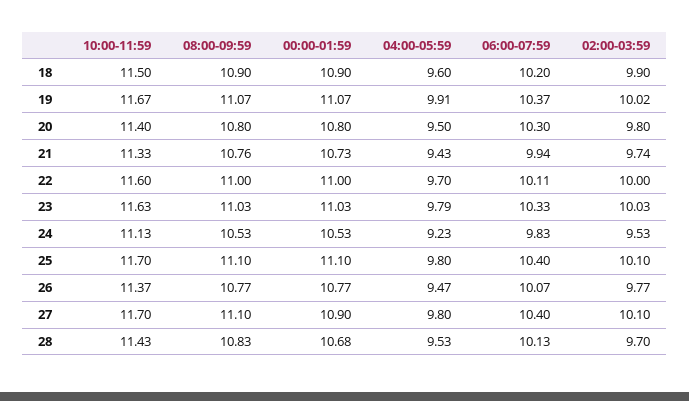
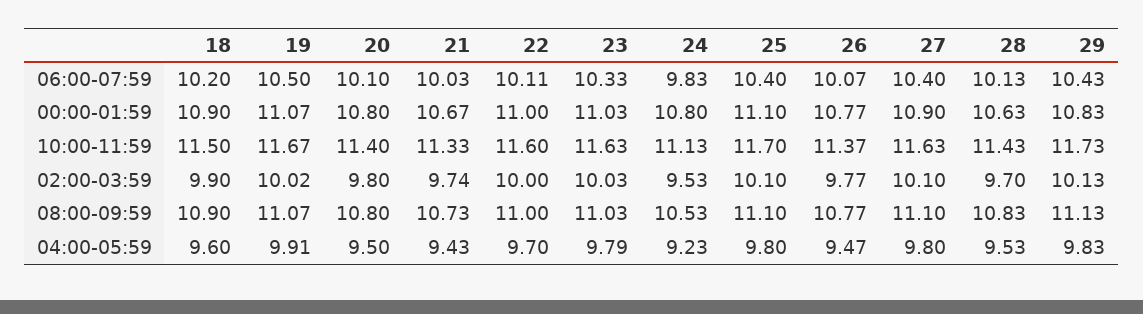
06:00-07:59, 19: 10.37 -> 10.5
06:00-07:59, 20: 10.3 -> 10.1
08:00-09:59, 21: 10.76 -> 10.73
00:00-01:59, 21: 10.73 -> 10.67
06:00-07:59, 21: 9.94 -> 10.03
00:00-01:59, 24: 10.53 -> 10.8
10:00-11:59, 27: 11.7 -> 11.63
00:00-01:59, 28: 10.68 -> 10.63
06:00-07:59, 29: none -> 10.43
00:00-01:59, 29: none -> 10.83
10:00-11:59, 29: none -> 11.73
02:00-03:59, 29: none -> 10.13
08:00-09:59, 29: none -> 11.13
04:00-05:59, 29: none -> 9.83

